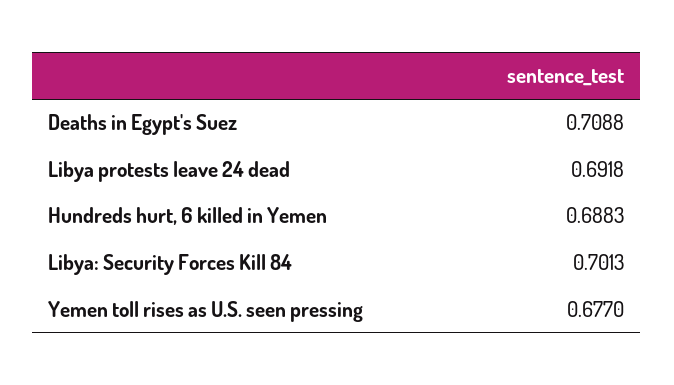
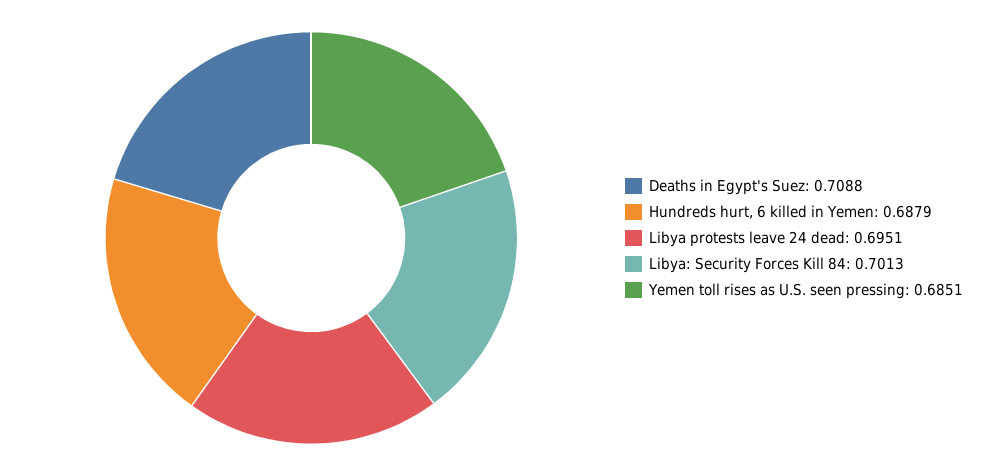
Libya protests leave 24 dead: 0.6918 -> 0.6951
Hundreds hurt, 6 killed in Yemen: 0.6883 -> 0.6879
Yemen toll rises as U.S. seen pressing: 0.677 -> 0.6851

